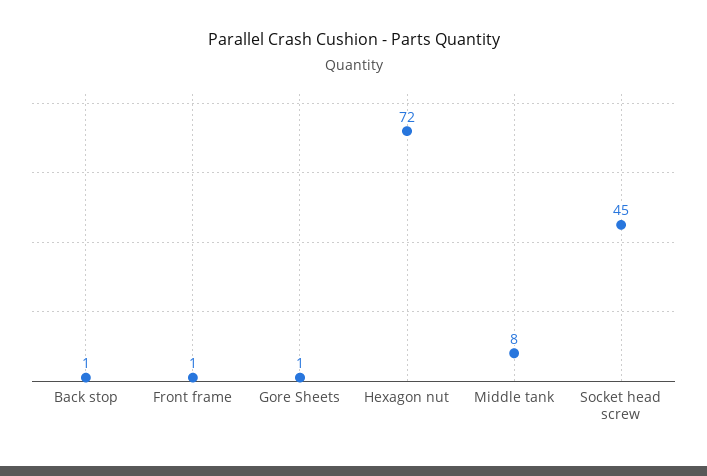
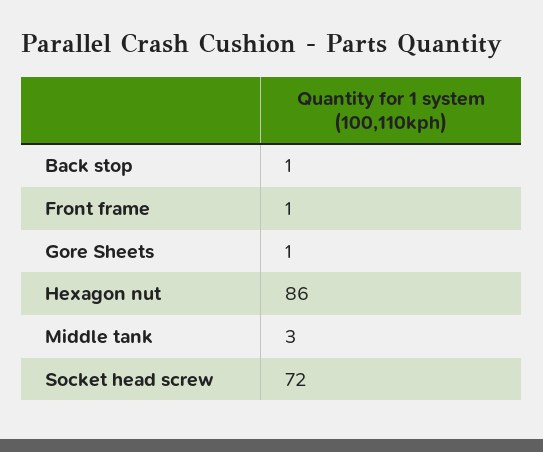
Hexagon nut: 72 -> 86
Middle tank: 8 -> 3
Socket head screw: 45 -> 72

